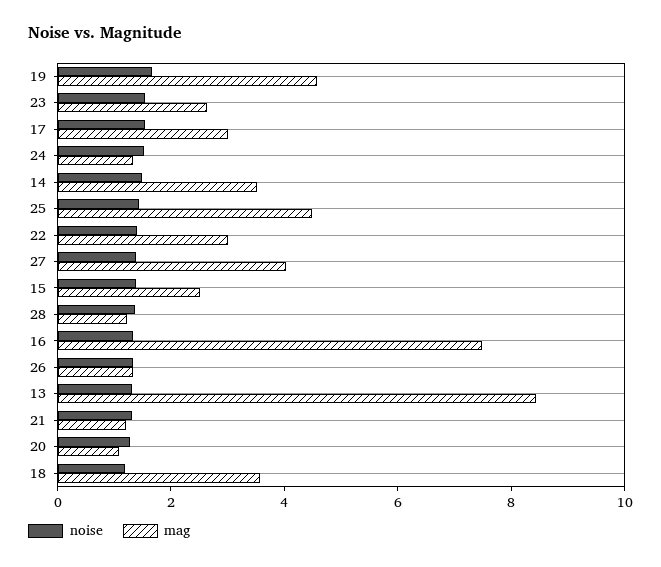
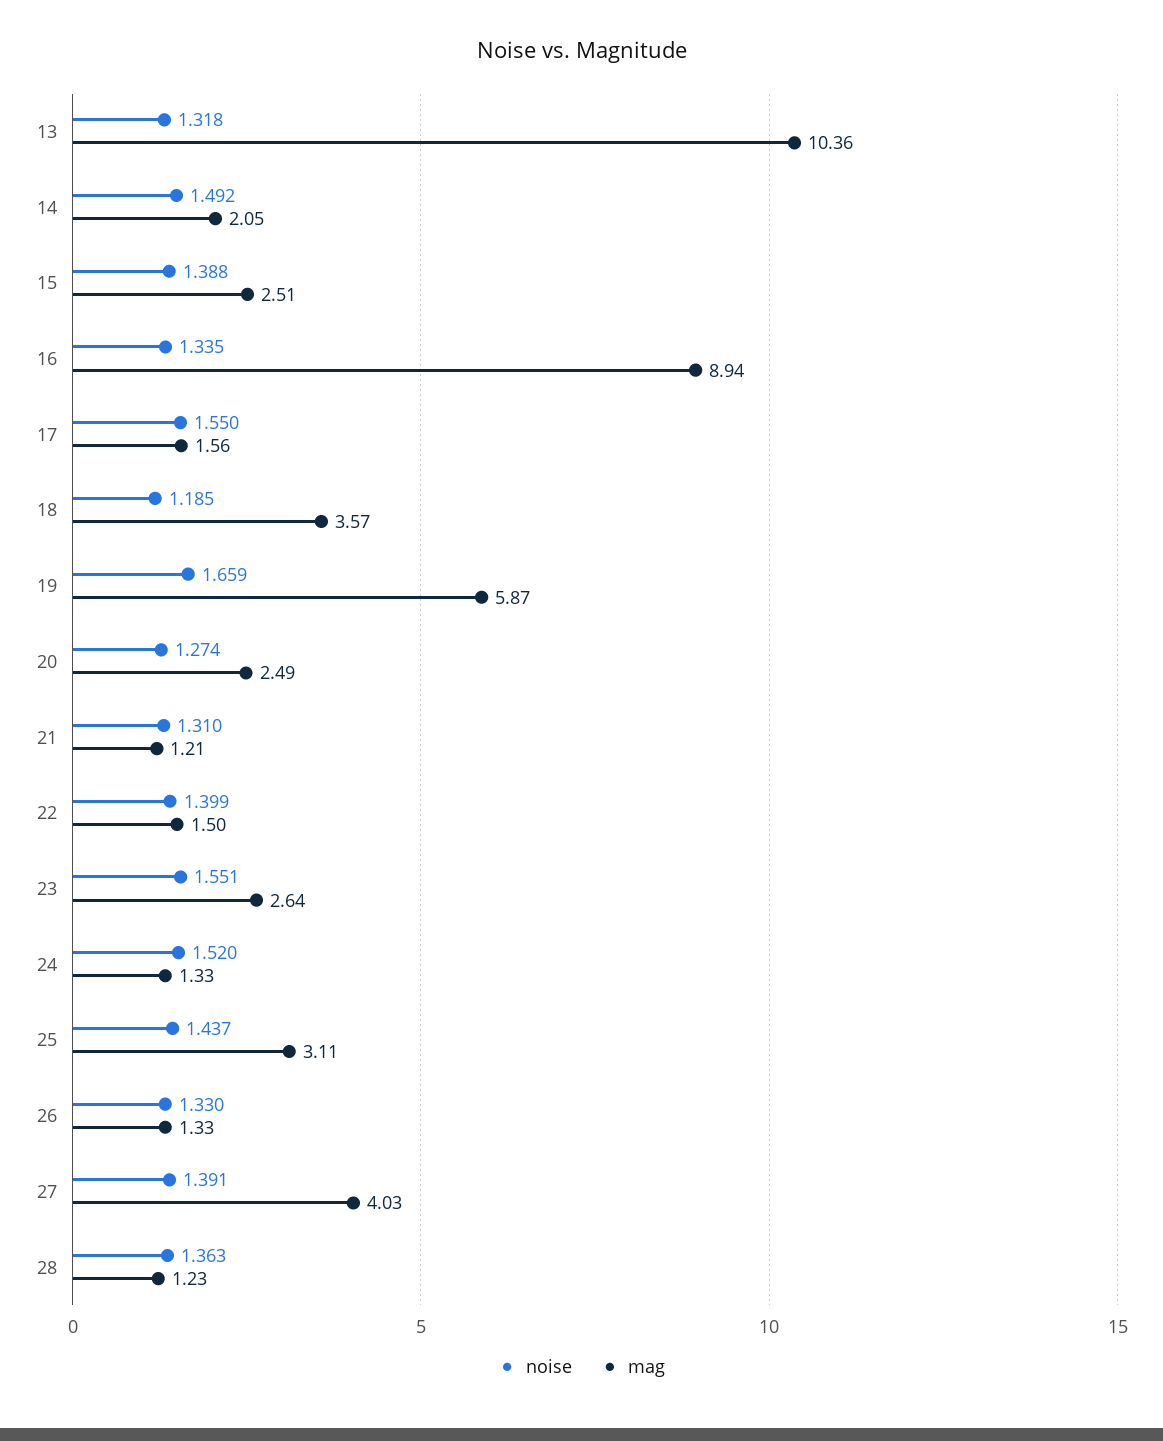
mag, 19: 4.5 -> 5.87
mag, 17: 3 -> 1.56
mag, 14: 3.5 -> 2.05
mag, 25: 4.5 -> 3.11
mag, 22: 3 -> 1.5
mag, 16: 7.5 -> 8.94
mag, 13: 8.5 -> 10.36
mag, 20: 1 -> 2.49

